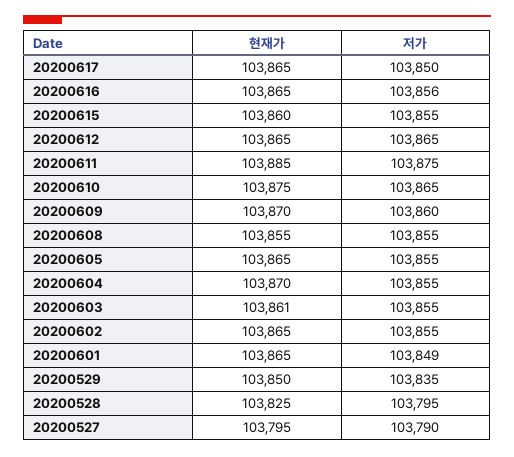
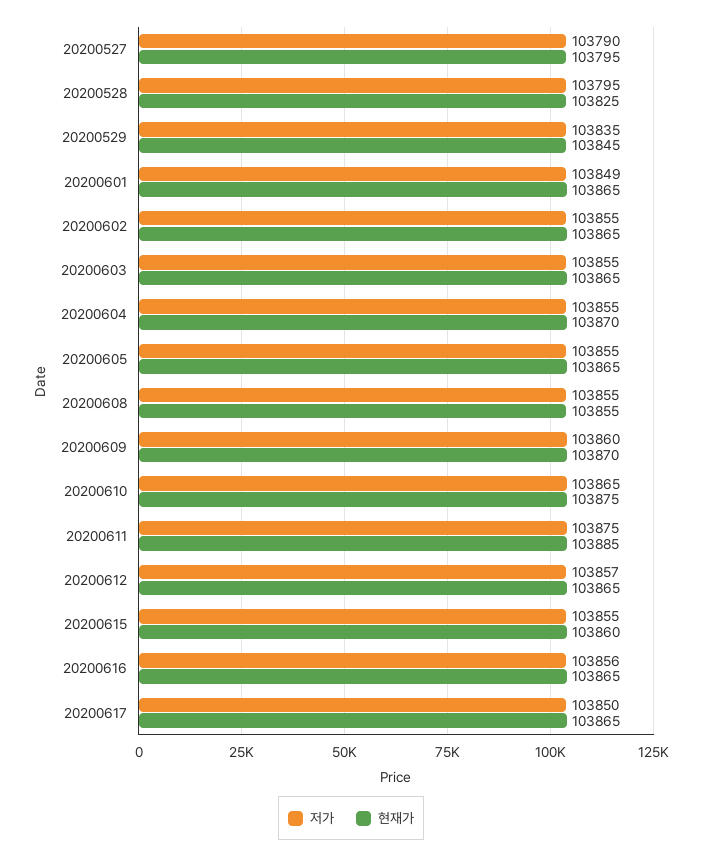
저가, 20200612: 103865 -> 103857
현재가, 20200603: 103861 -> 103865
현재가, 20200529: 103850 -> 103845

